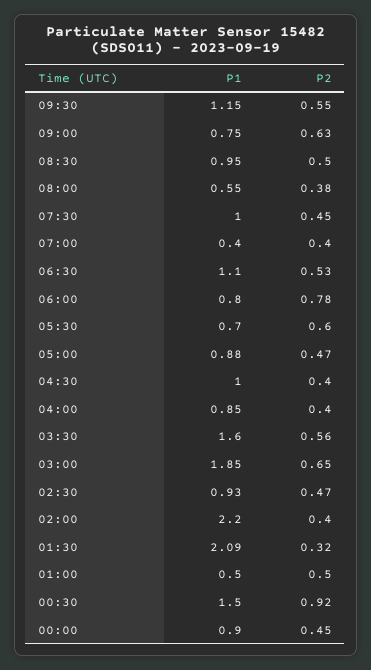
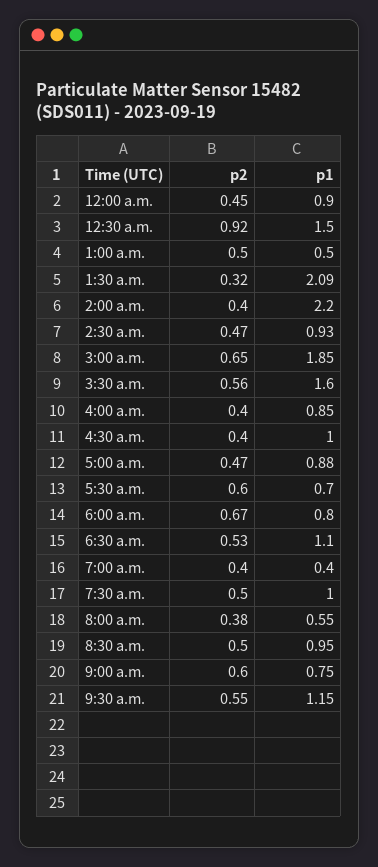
P2, 09:00: 0.63 -> 0.6
P2, 07:30: 0.45 -> 0.5
P2, 06:00: 0.78 -> 0.67

